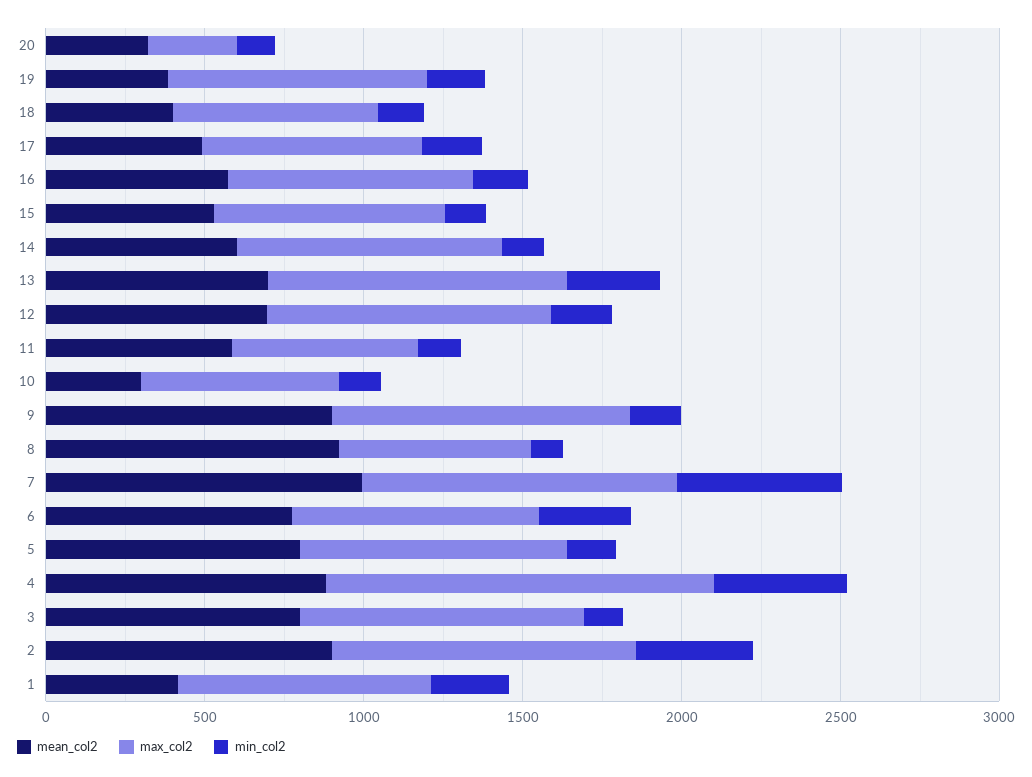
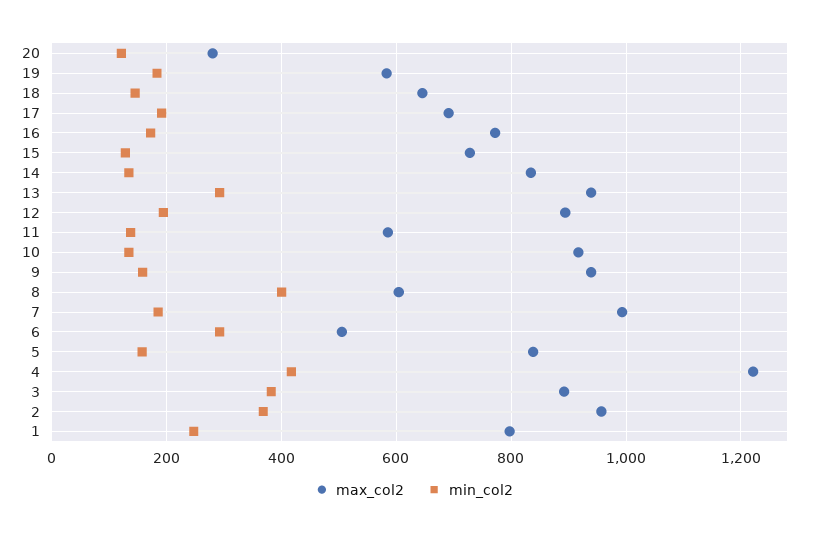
mean_col2, 20: 300 -> none
mean_col2, 19: 400 -> none
max_col2, 19: 800 -> 580
mean_col2, 18: 400 -> none
mean_col2, 17: 500 -> none
mean_col2, 16: 600 -> none
mean_col2, 15: 500 -> none
mean_col2, 14: 600 -> none
mean_col2, 13: 700 -> none
mean_col2, 12: 700 -> none
mean_col2, 11: 600 -> none
mean_col2, 10: 300 -> none
max_col2, 10: 600 -> 920
mean_col2, 9: 900 -> none
mean_col2, 8: 900 -> none
min_col2, 8: 100 -> 400
mean_col2, 7: 1000 -> none
min_col2, 7: 500 -> 180
mean_col2, 6: 800 -> none
max_col2, 6: 800 -> 500
mean_col2, 5: 800 -> none
mean_col2, 4: 900 -> none
mean_col2, 3: 800 -> none
min_col2, 3: 100 -> 380
mean_col2, 2: 900 -> none
mean_col2, 1: 400 -> none

